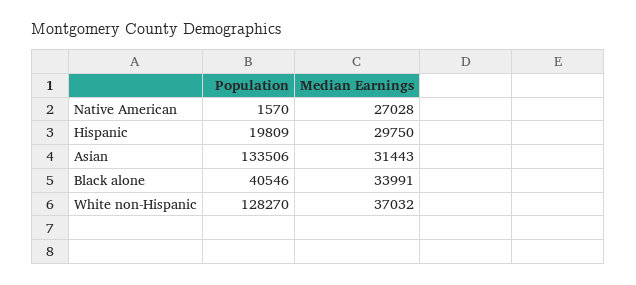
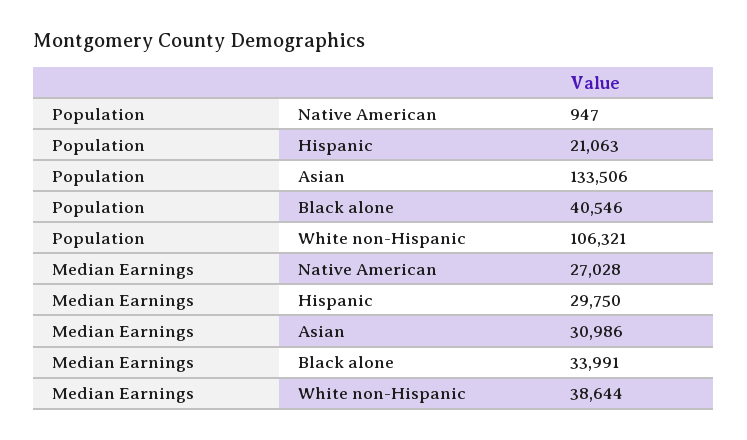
Population, Native American: 1570 -> 947
Population, Hispanic: 19809 -> 21063
Median Earnings, Asian: 31443 -> 30986
Population, White non-Hispanic: 128270 -> 106321
Median Earnings, White non-Hispanic: 37032 -> 38644

